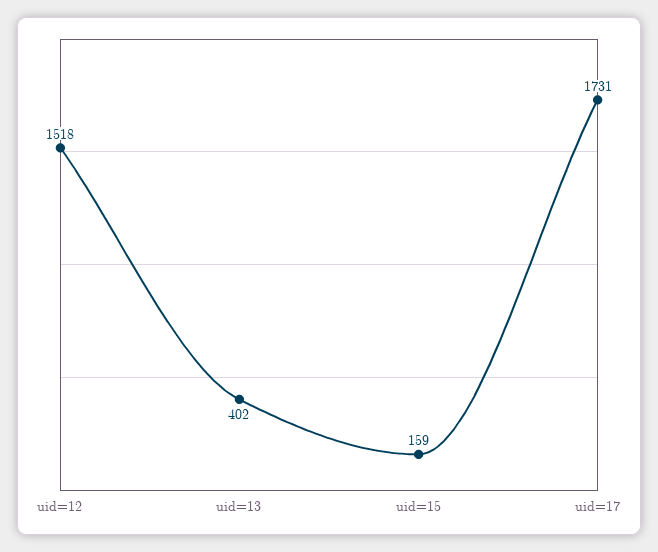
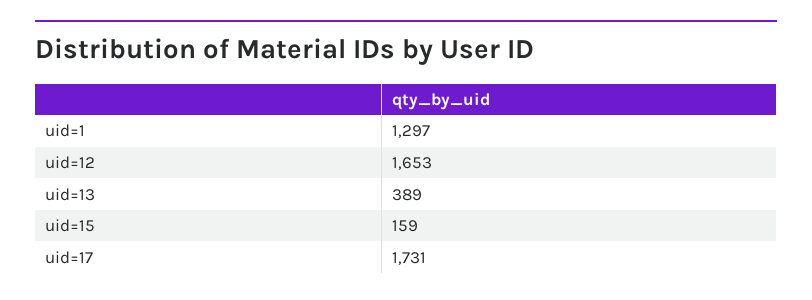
uid=12: 1518 -> 1653
uid=13: 402 -> 389
uid=1: none -> 1297

